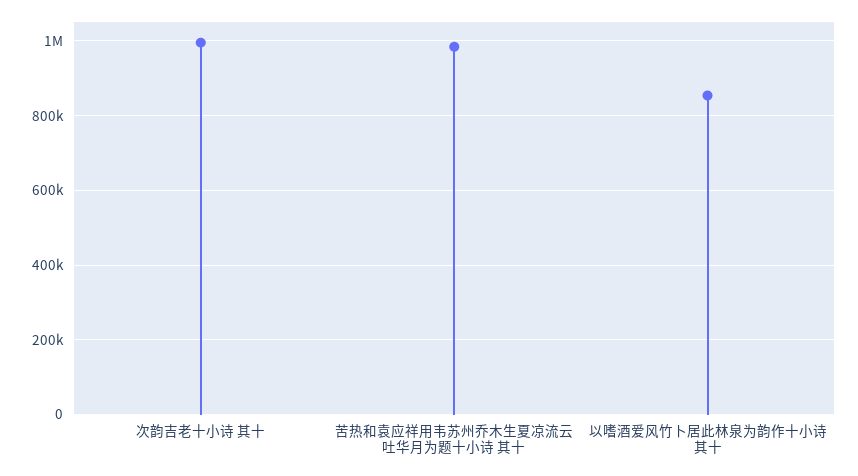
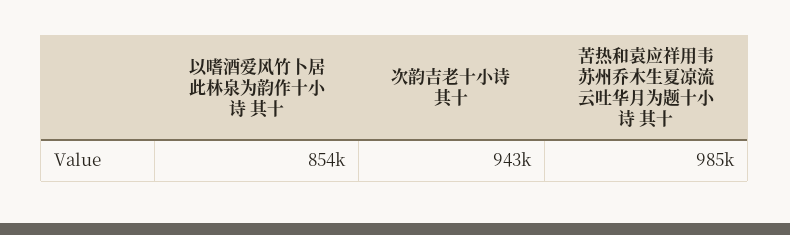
次韵吉老十小诗 其十: 1000000 -> 943000

